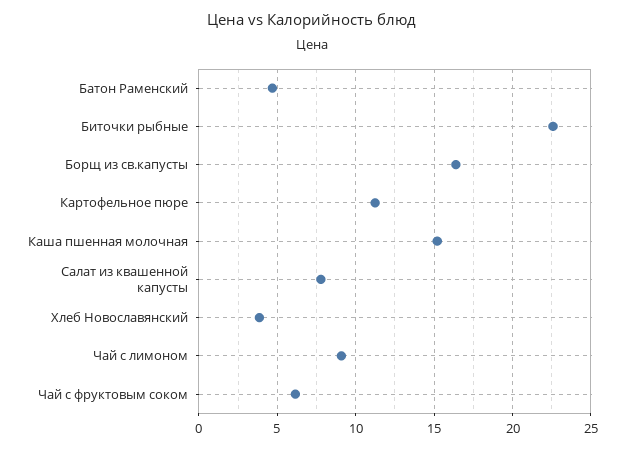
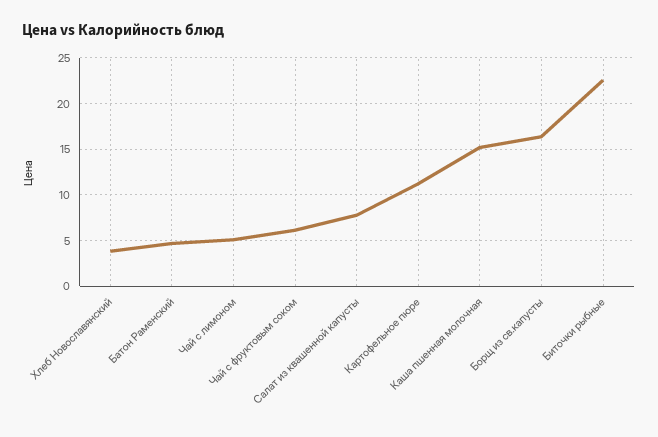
Чай с лимоном: 9 -> 5

